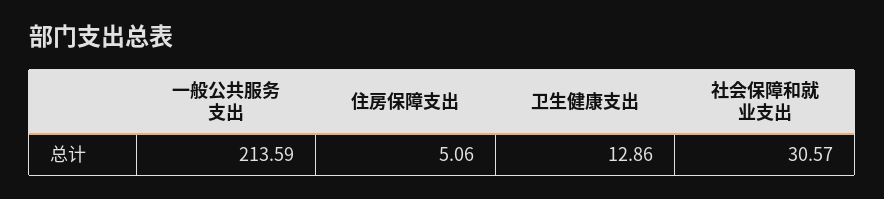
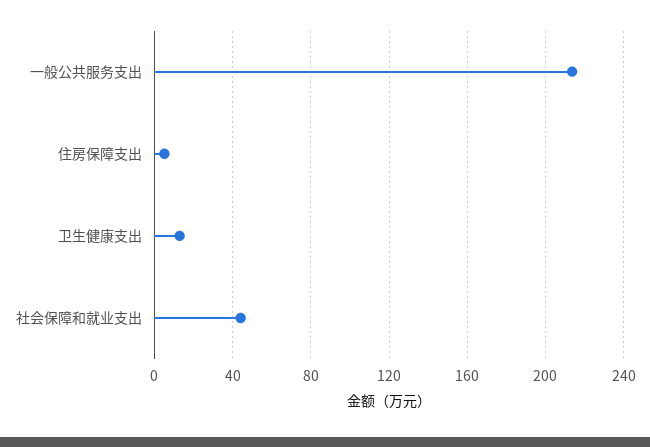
社会保障和就业支出: 30.57 -> 45

